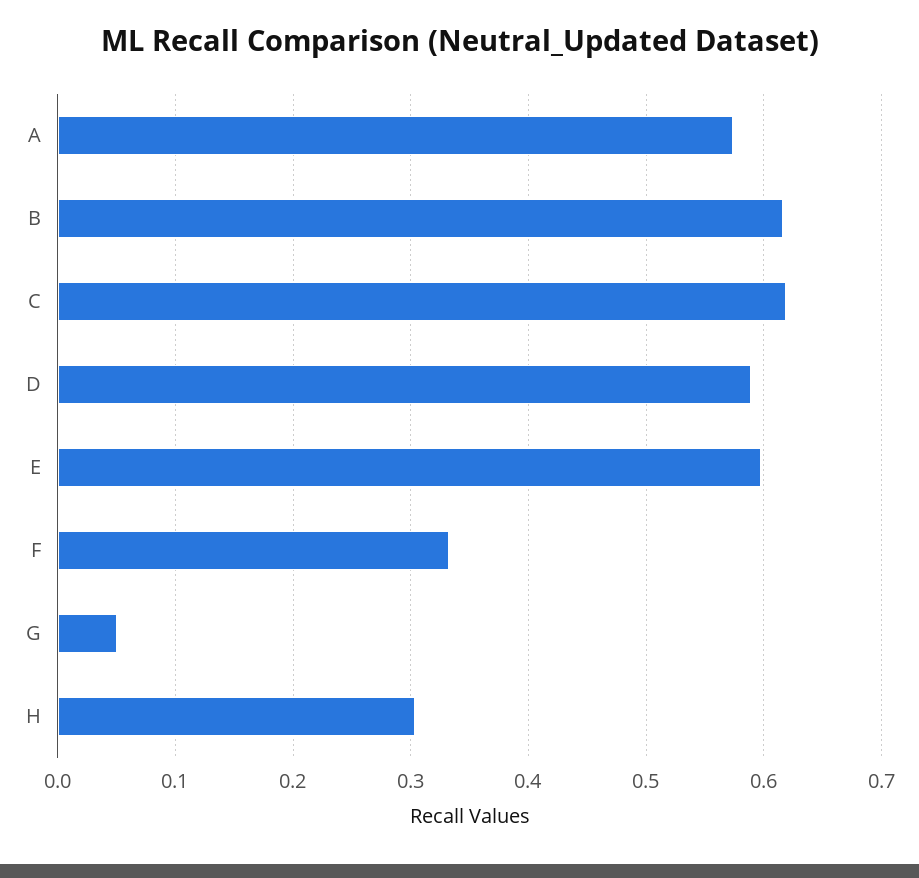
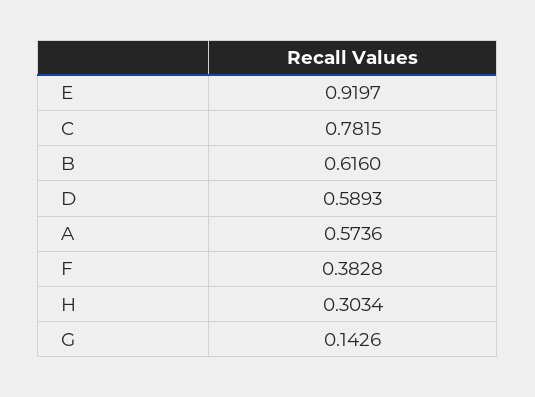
C: 0.62 -> 0.7815
E: 0.6 -> 0.9197
F: 0.33 -> 0.3828
G: 0.05 -> 0.1426

